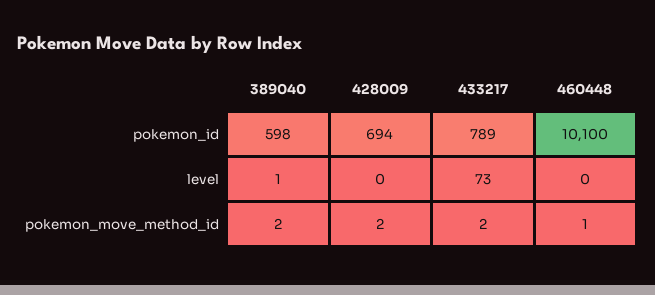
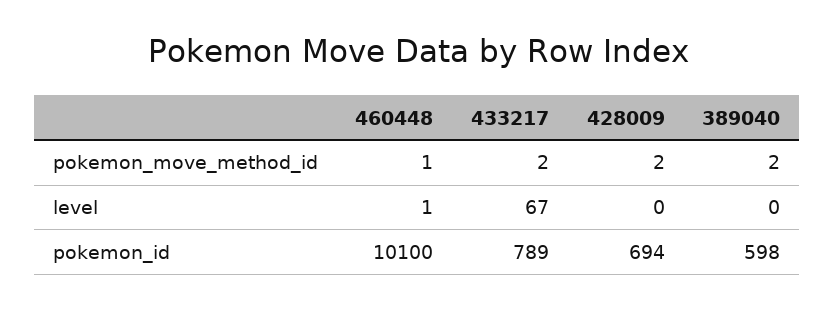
389040, level: 1 -> 0
433217, level: 73 -> 67
460448, level: 0 -> 1

